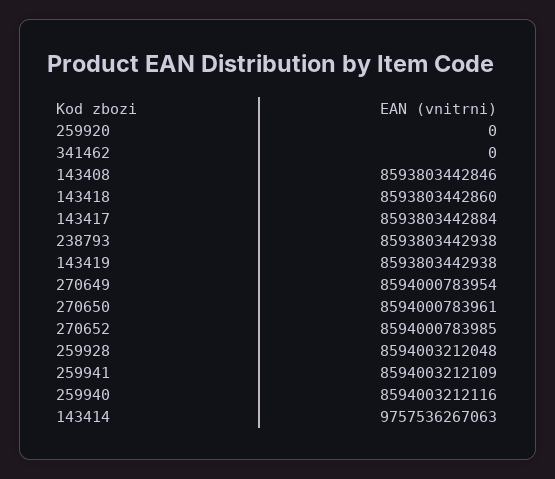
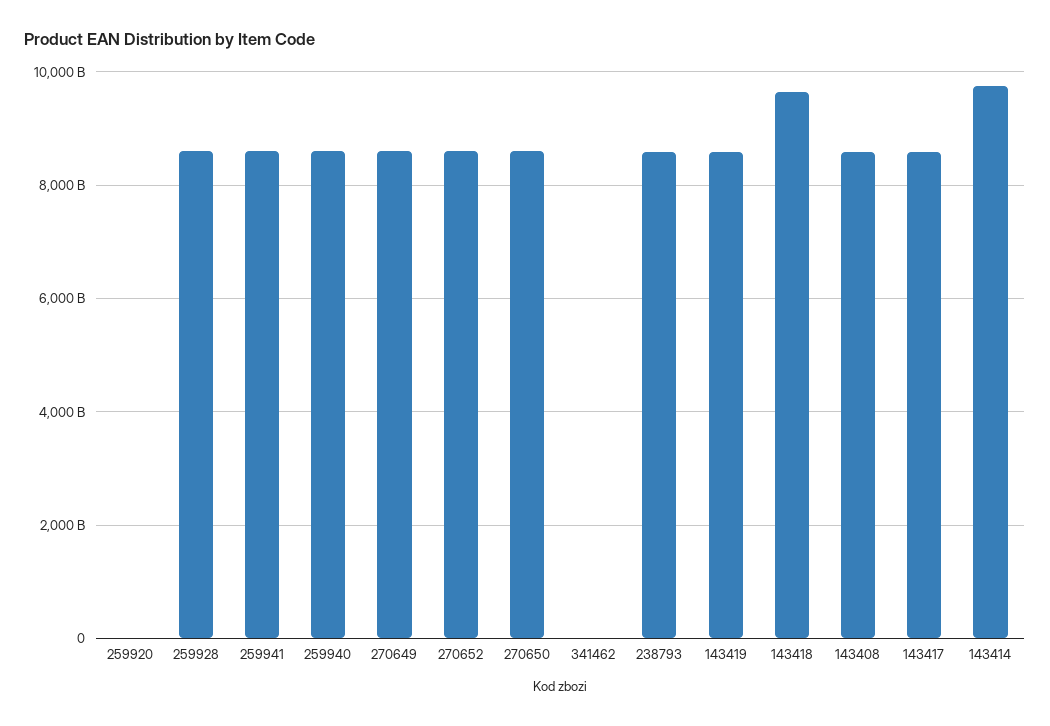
143418: 8593803442860 -> 9600000000000

